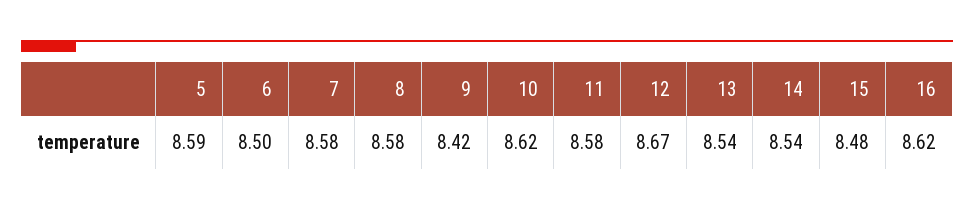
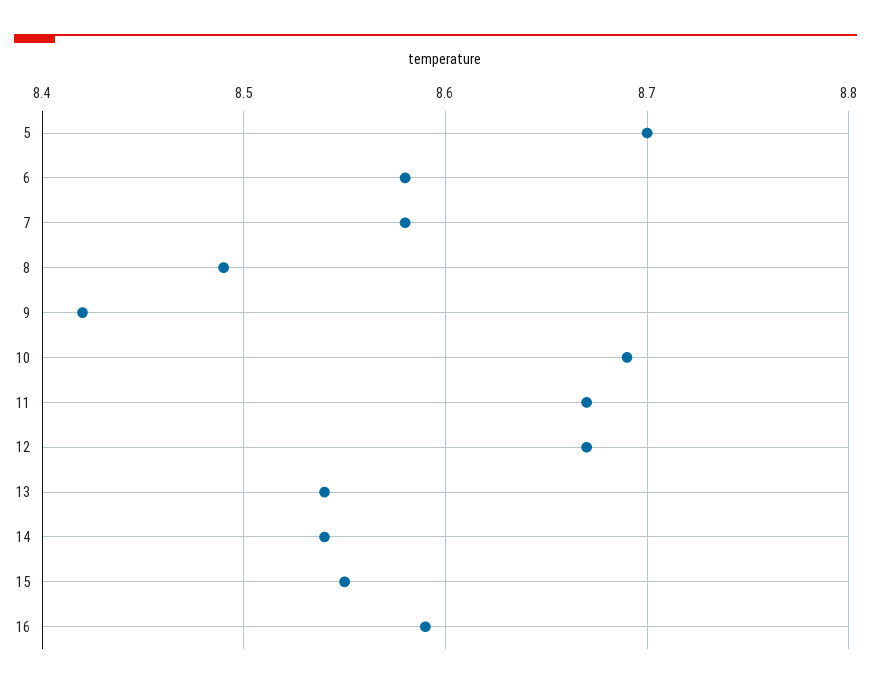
5: 8.59 -> 8.7
6: 8.5 -> 8.58
8: 8.58 -> 8.49
10: 8.62 -> 8.69
11: 8.58 -> 8.67
15: 8.48 -> 8.55
16: 8.62 -> 8.59

